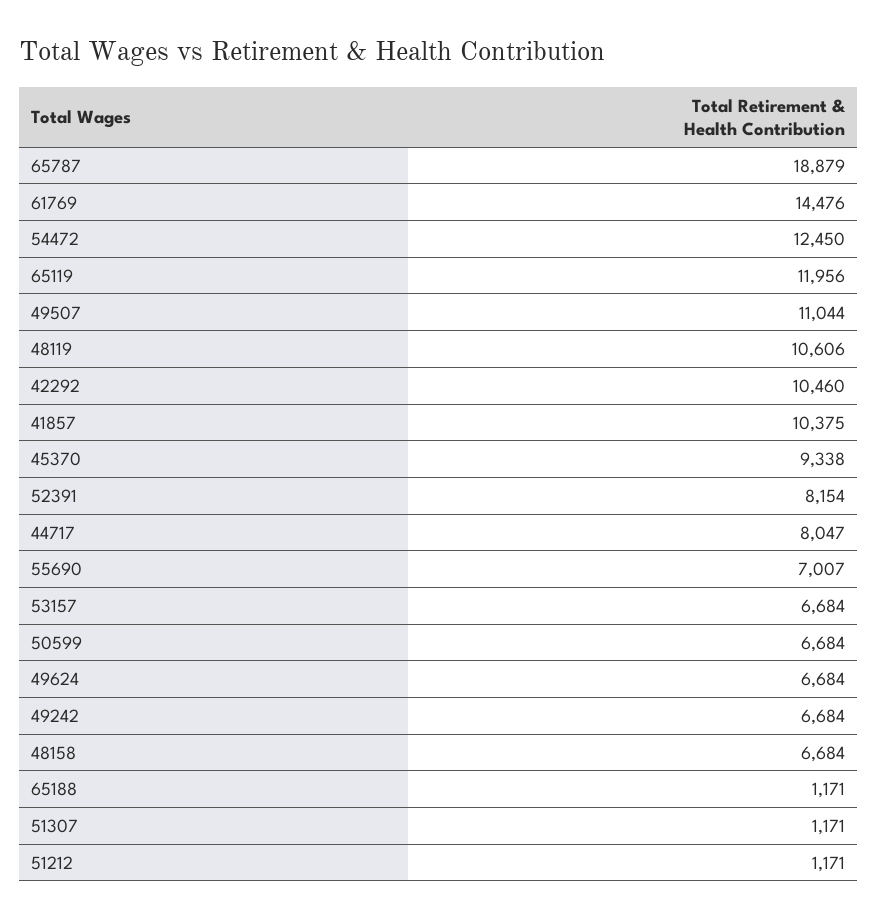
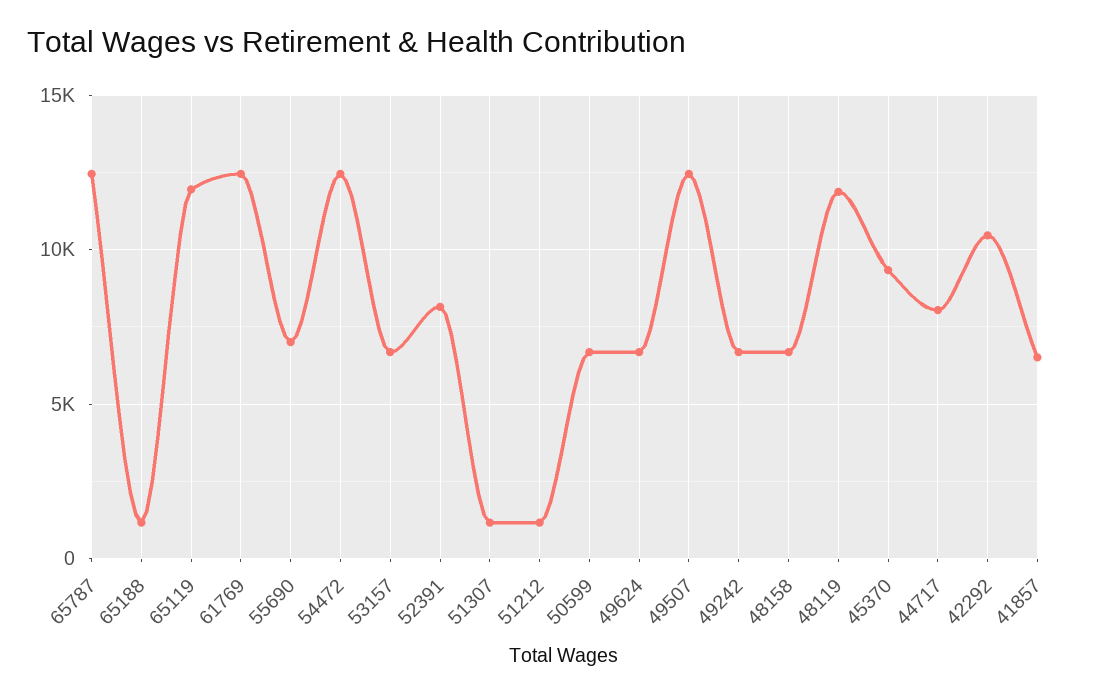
65787: 18879 -> 12500
61769: 14476 -> 12500
49507: 11044 -> 12500
48119: 10606 -> 12000
41857: 10375 -> 6500

